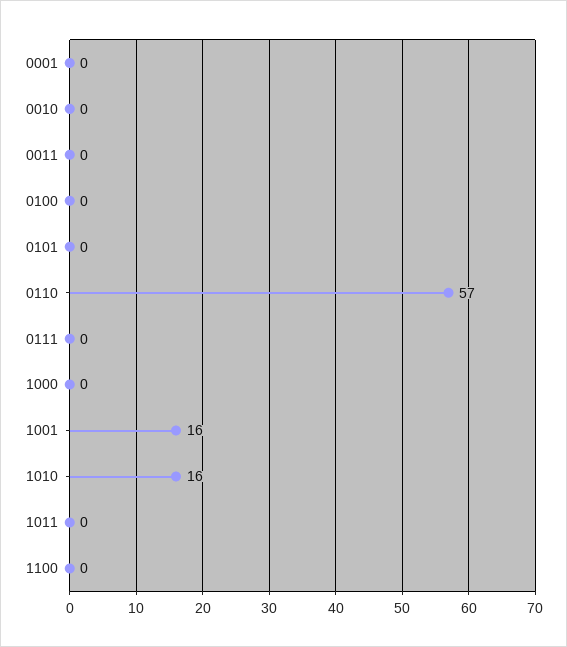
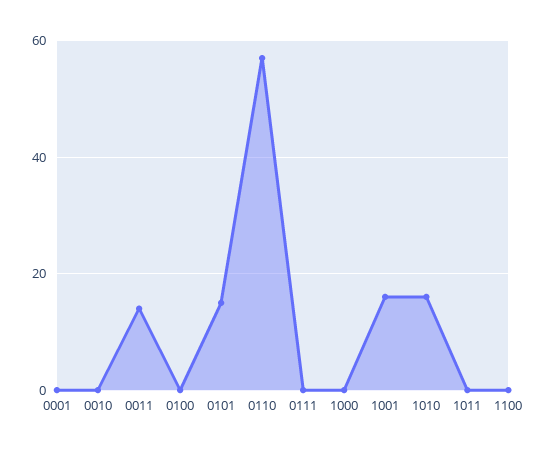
0011: 0 -> 15
0101: 0 -> 15

